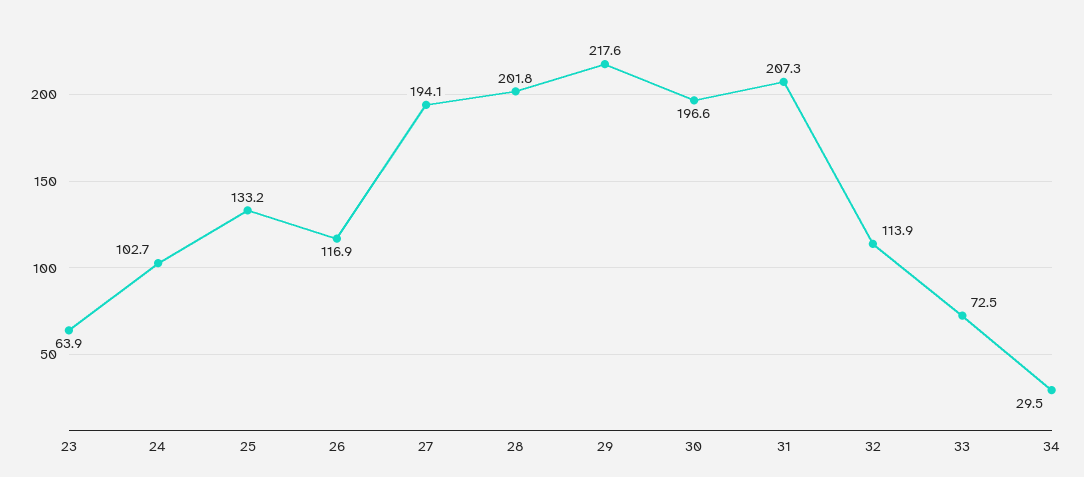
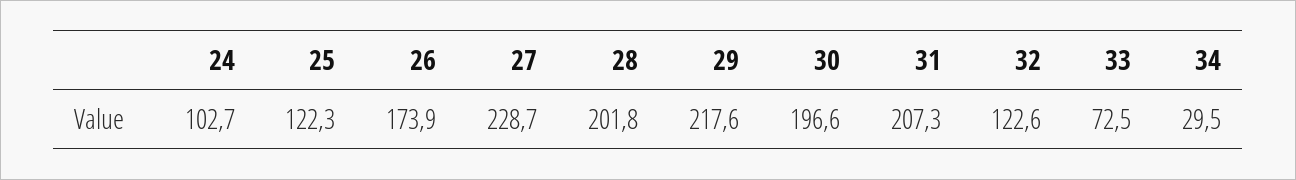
23: 63.9 -> none
25: 133.2 -> 122.3
26: 116.9 -> 173.9
27: 194.1 -> 228.7
32: 113.9 -> 122.6

